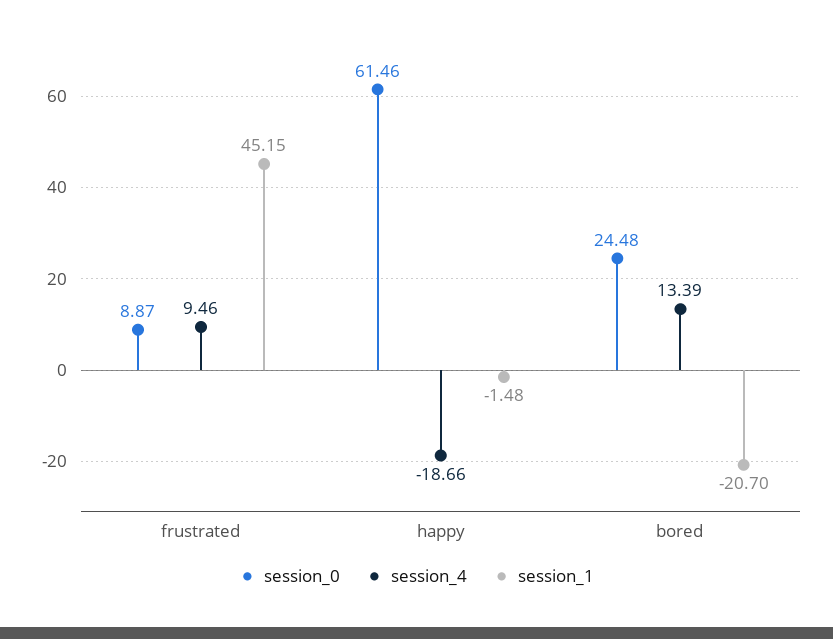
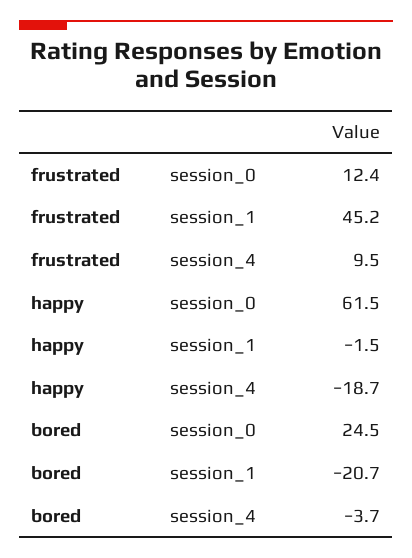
session_0, frustrated: 8.87 -> 12.4
session_4, bored: 13.39 -> -3.7

